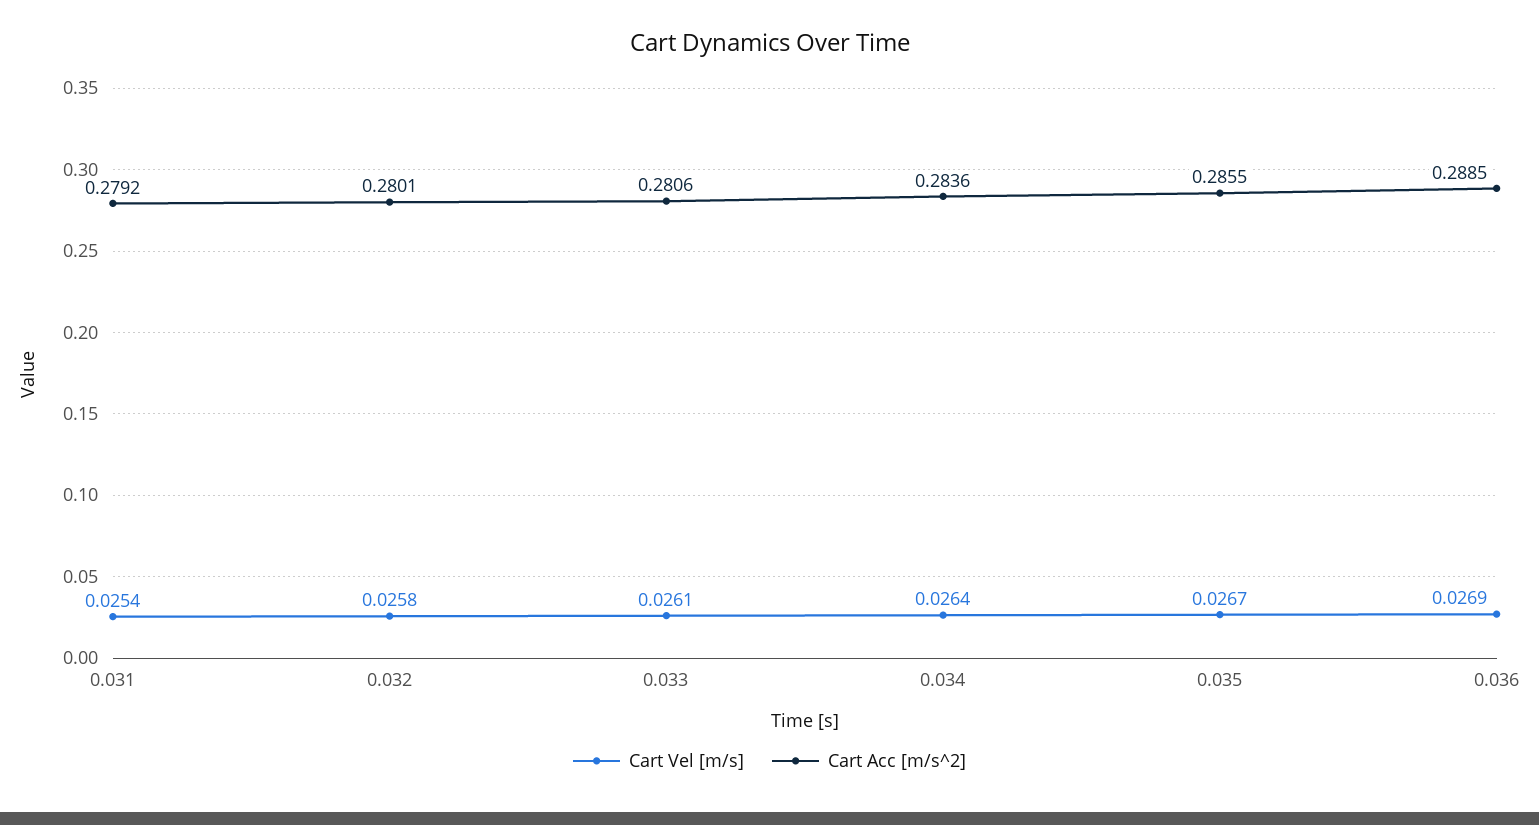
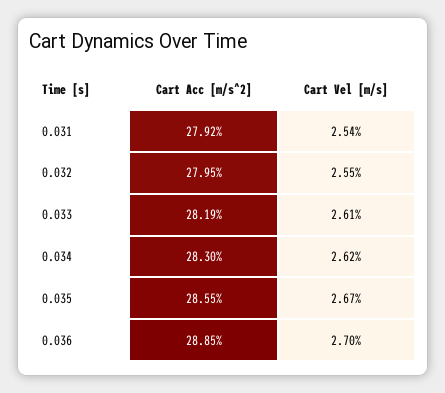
Cart Vel [m/s], 0.032: 0.0258 -> 0.0255
Cart Acc [m/s^2], 0.032: 0.2801 -> 0.2795
Cart Acc [m/s^2], 0.033: 0.2806 -> 0.2819
Cart Vel [m/s], 0.034: 0.0264 -> 0.0262
Cart Acc [m/s^2], 0.034: 0.2836 -> 0.283
Cart Vel [m/s], 0.036: 0.0269 -> 0.027

